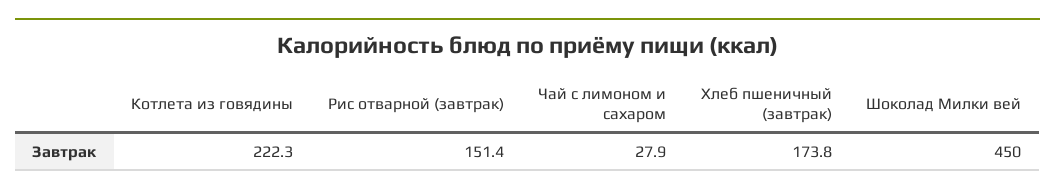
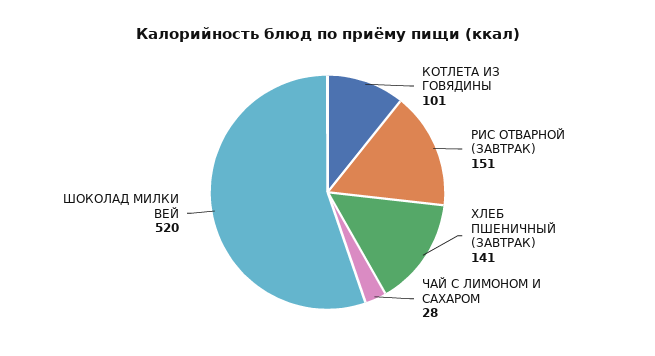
Котлета из говядины: 222.3 -> 101
Хлеб пшеничный (завтрак): 173.8 -> 141
Шоколад Милки вей: 450 -> 520

